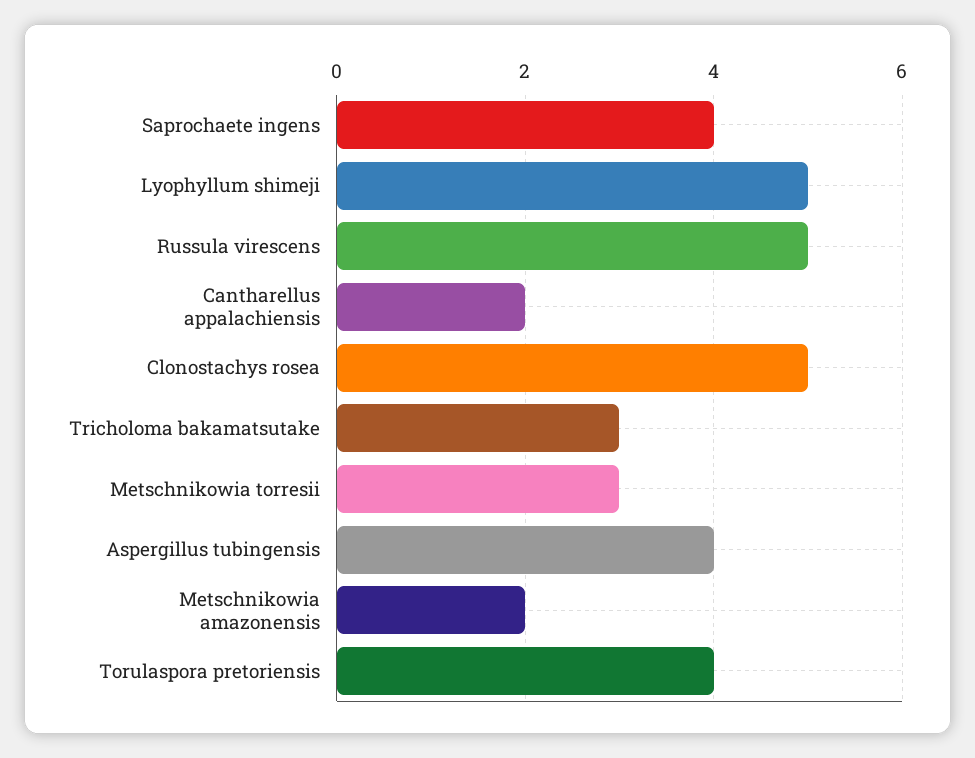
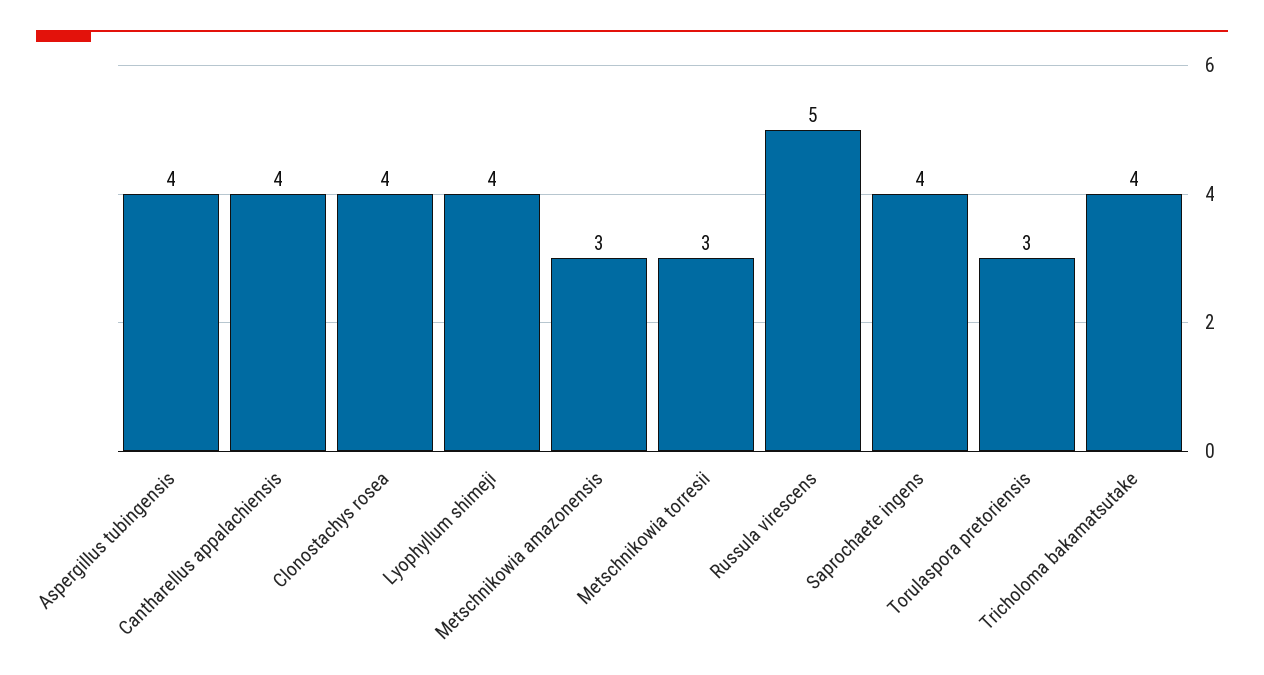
Lyophyllum shimeji: 5 -> 4
Cantharellus appalachiensis: 2 -> 4
Clonostachys rosea: 5 -> 4
Tricholoma bakamatsutake: 3 -> 4
Metschnikowia amazonensis: 2 -> 3
Torulaspora pretoriensis: 4 -> 3

